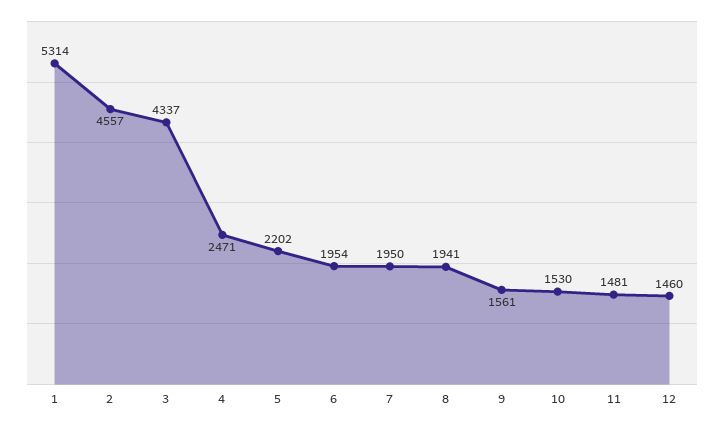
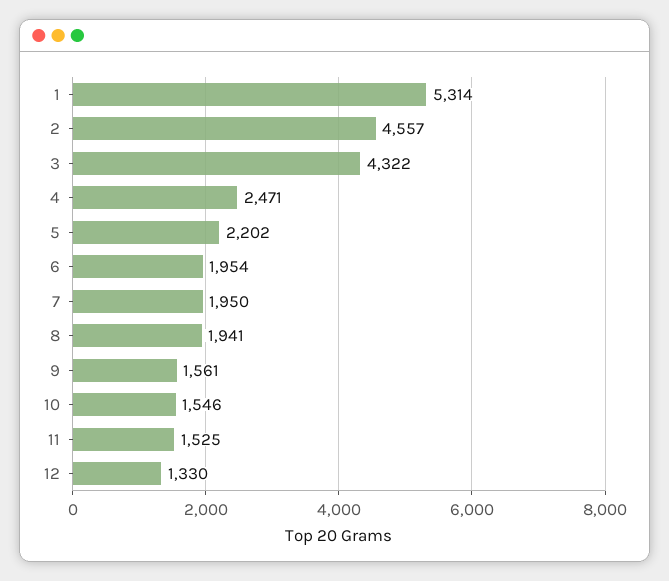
3: 4337 -> 4322
10: 1530 -> 1546
11: 1481 -> 1525
12: 1460 -> 1330

